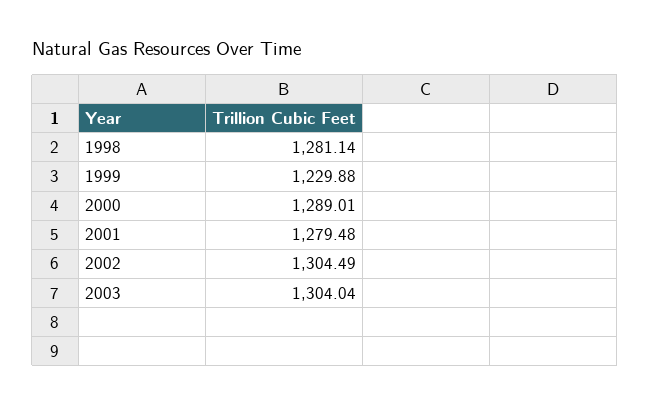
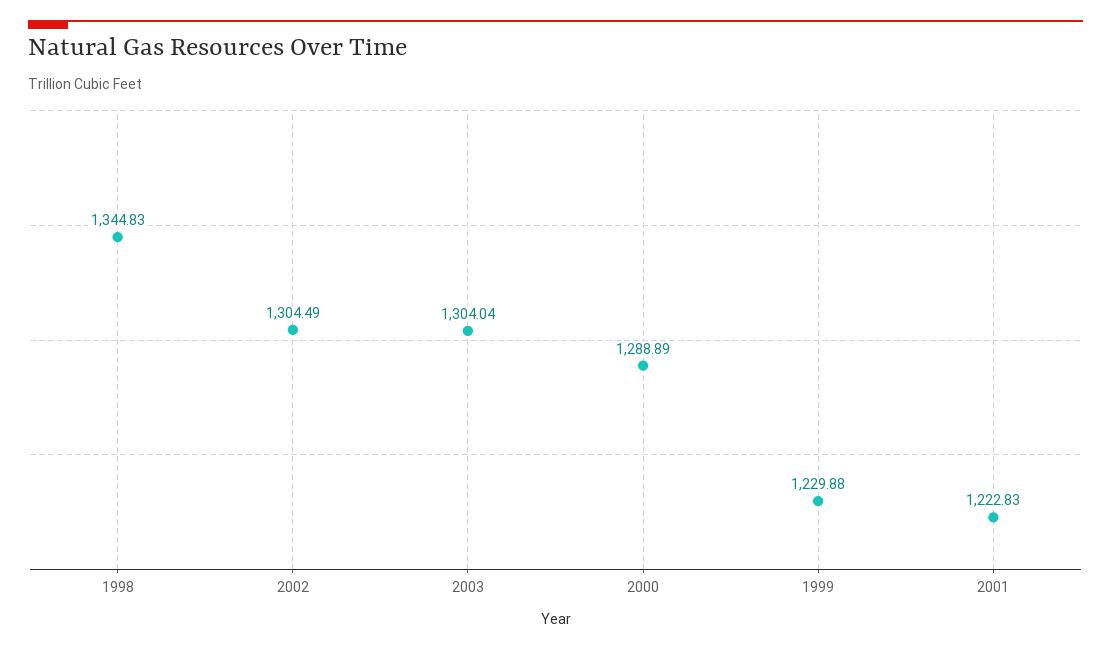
1998: 1281.14 -> 1344.83
2000: 1289.01 -> 1288.89
2001: 1279.48 -> 1222.83

